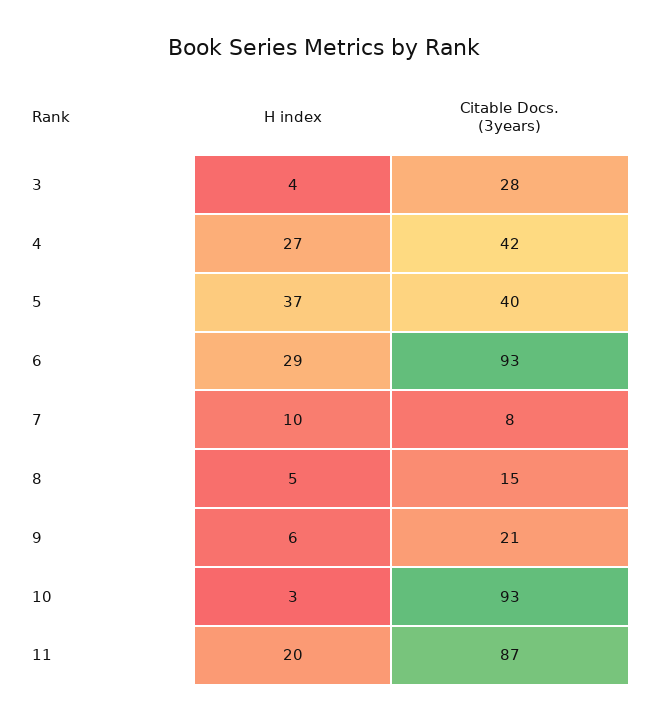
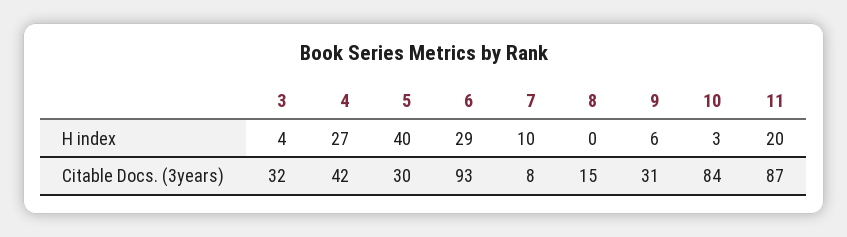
Citable Docs. (3years), 3: 28 -> 32
H index, 5: 37 -> 40
Citable Docs. (3years), 5: 40 -> 30
H index, 8: 5 -> 0
Citable Docs. (3years), 9: 21 -> 31
Citable Docs. (3years), 10: 93 -> 84

